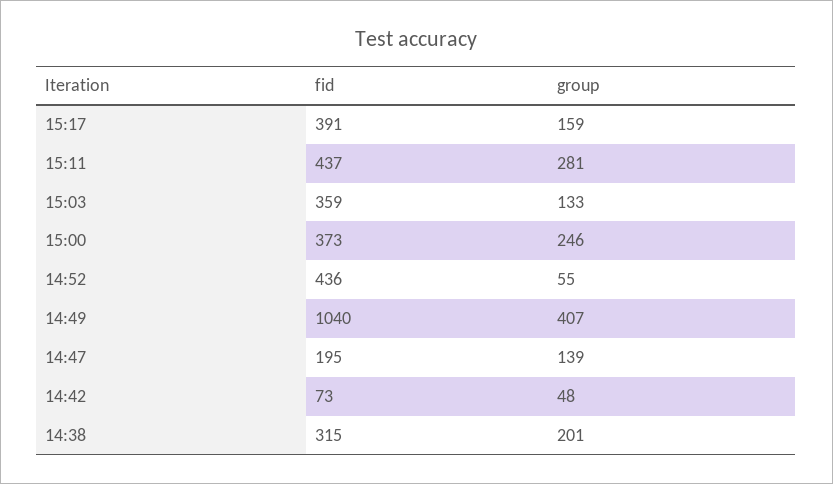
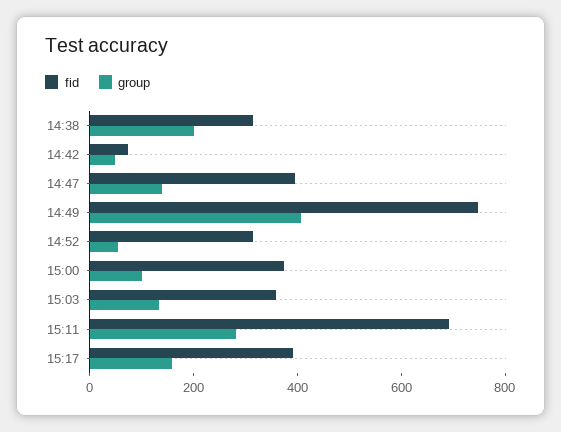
fid, 15:11: 437 -> 700
group, 15:00: 246 -> 100
fid, 14:52: 436 -> 300
fid, 14:49: 1040 -> 750
fid, 14:47: 195 -> 400

